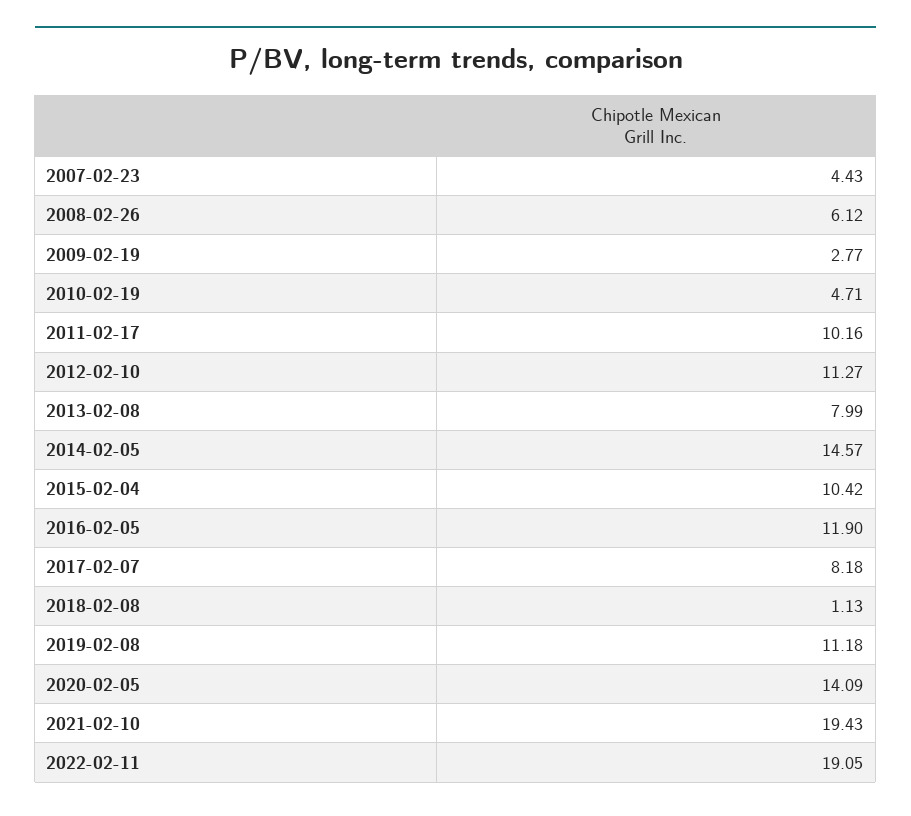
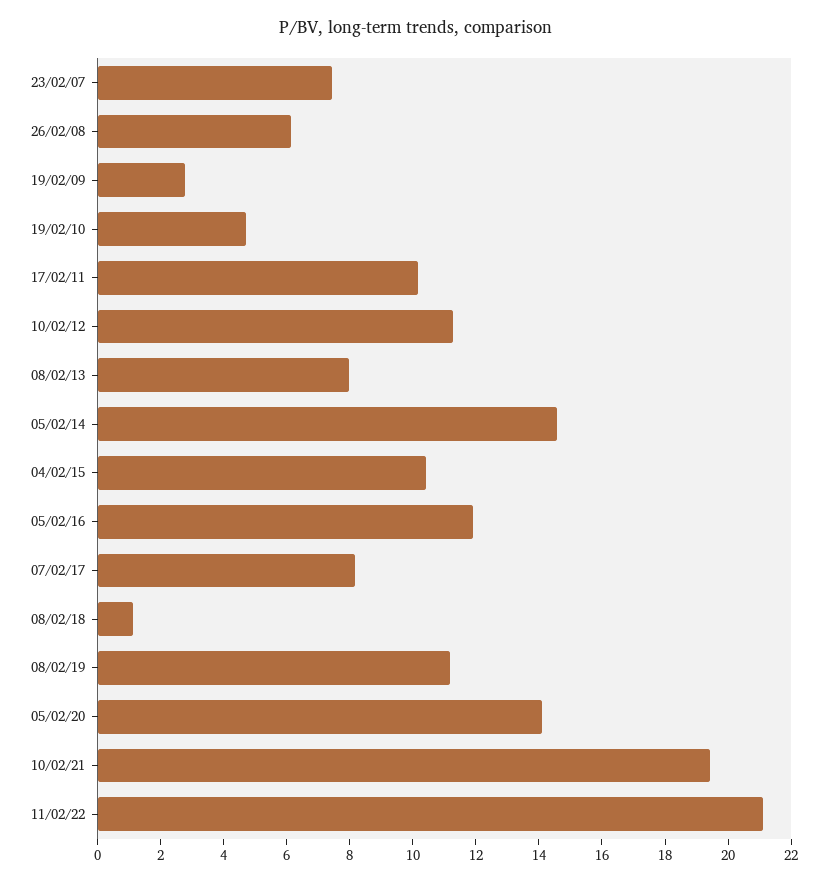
2007-02-23: 4.43 -> 7.5
2022-02-11: 19.05 -> 21

